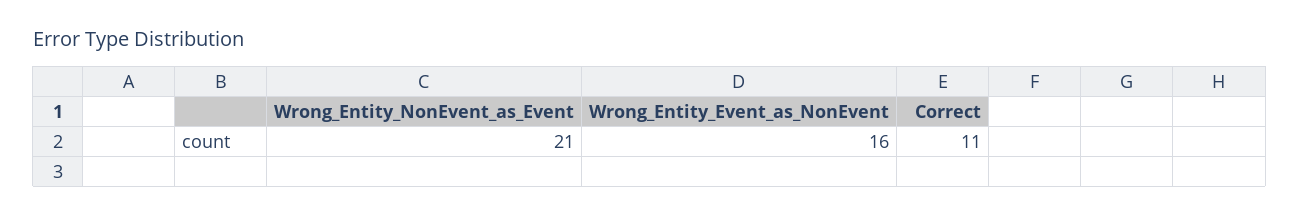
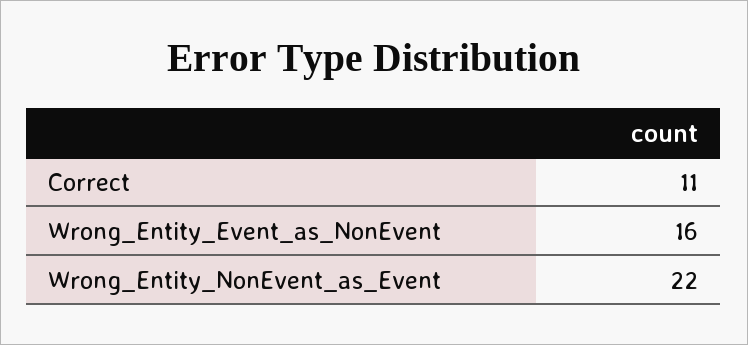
Wrong_Entity_NonEvent_as_Event: 21 -> 22

